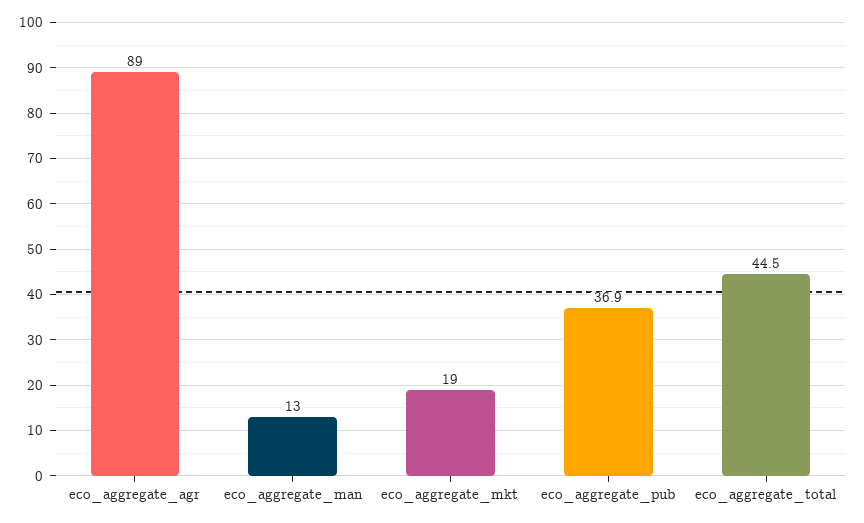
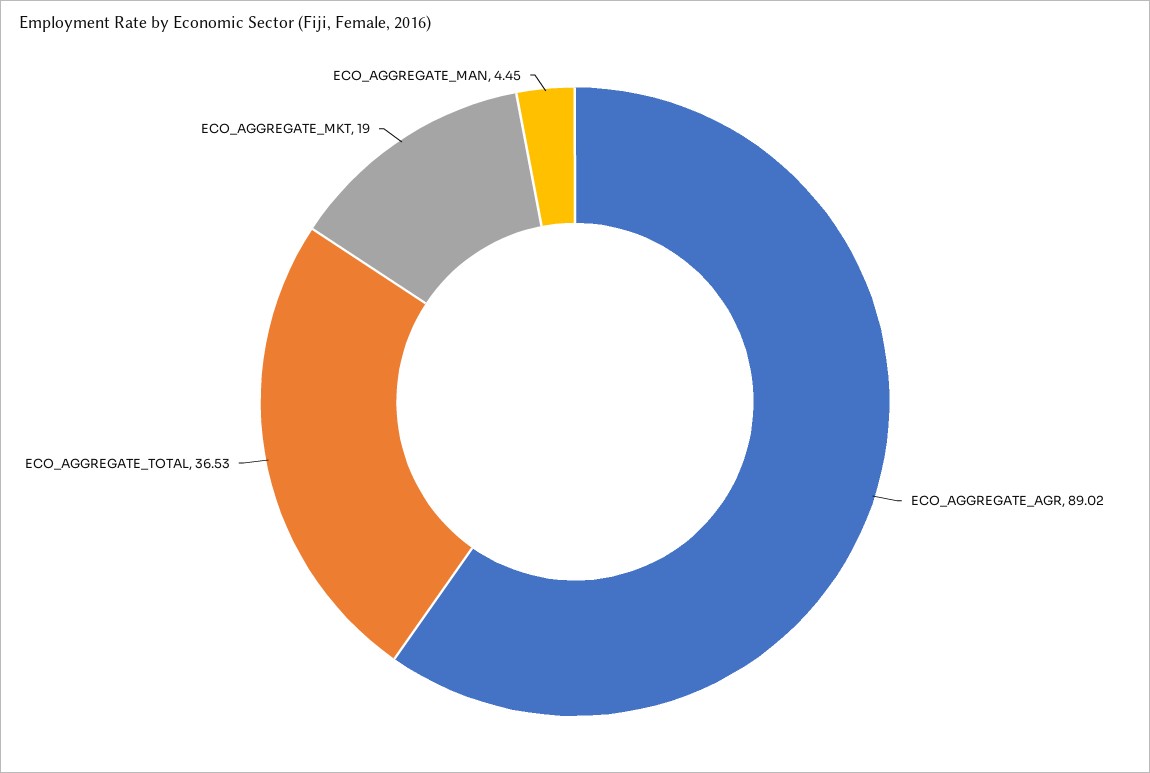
eco_aggregate_man: 13 -> 4.45
eco_aggregate_pub: 36.9 -> none
eco_aggregate_total: 44.5 -> 36.53

